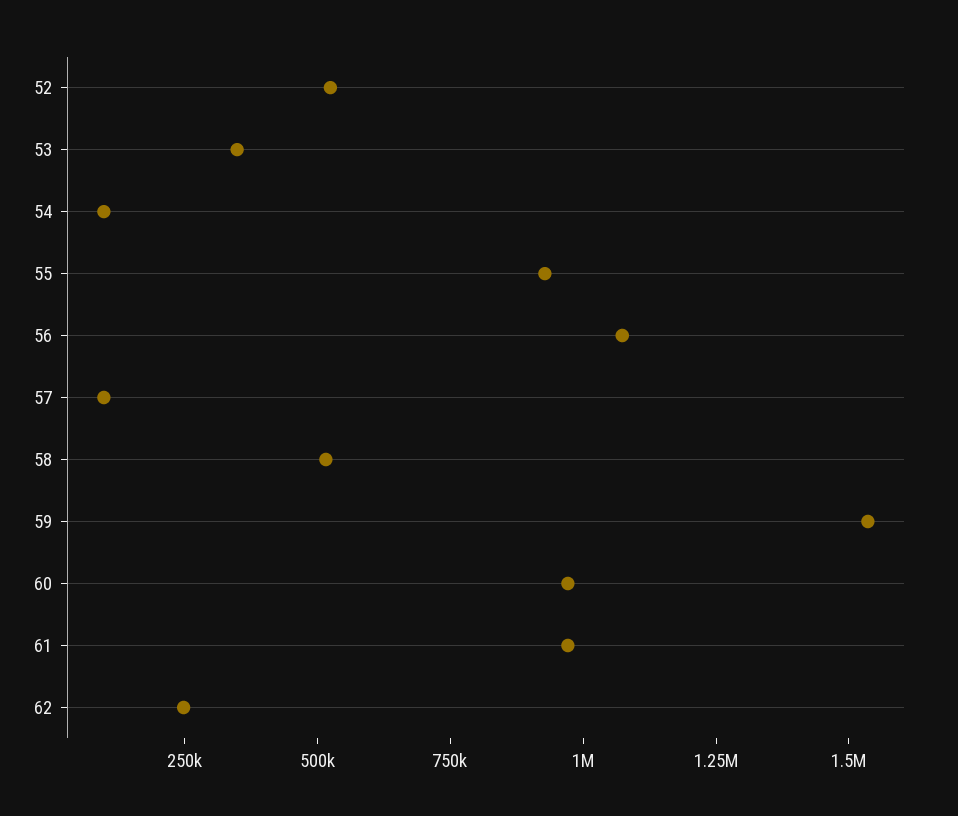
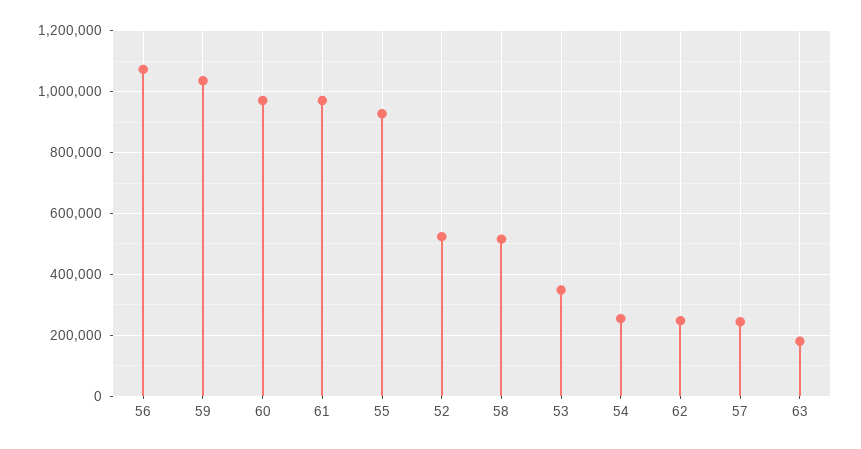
54: 100000 -> 260000
57: 100000 -> 240000
59: 1550000 -> 1040000
63: none -> 180000

